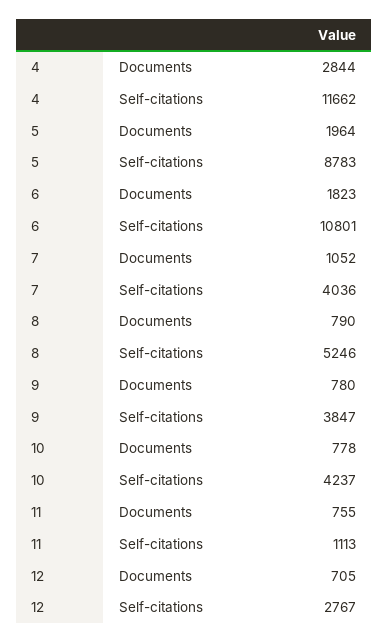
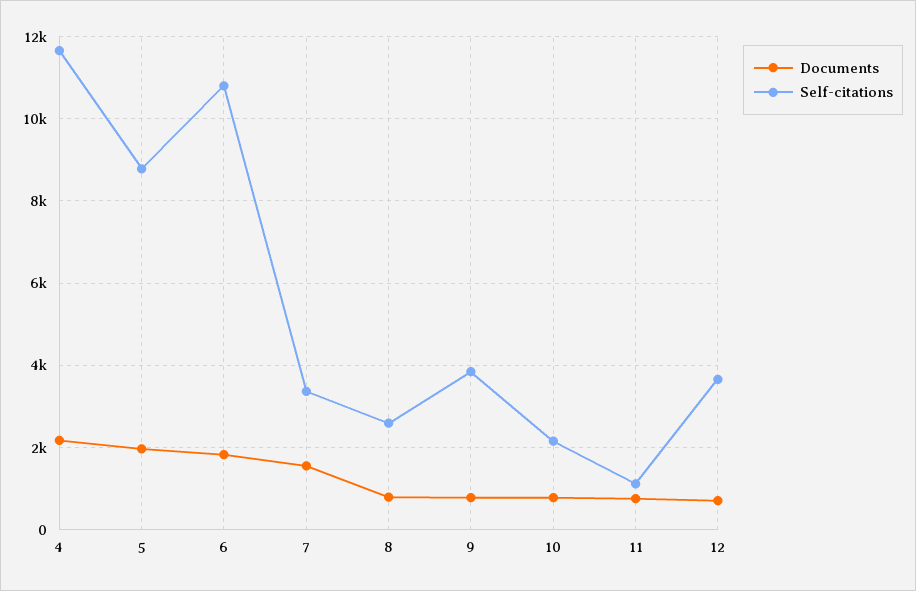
Documents, 4: 2844 -> 2200
Documents, 7: 1052 -> 1600
Self-citations, 7: 4036 -> 3400
Self-citations, 8: 5246 -> 2600
Self-citations, 10: 4237 -> 2200
Self-citations, 12: 2767 -> 3600

